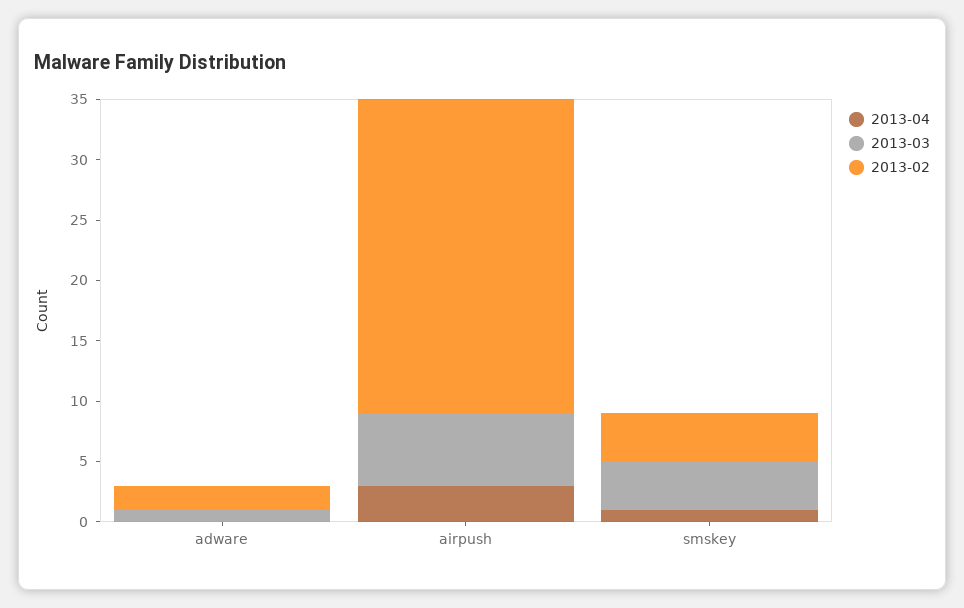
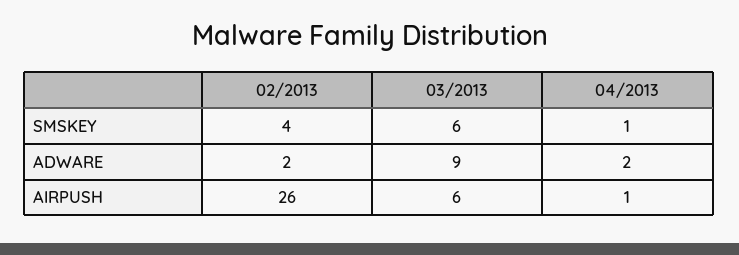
2013-04, adware: 0 -> 2
2013-03, adware: 1 -> 9
2013-04, airpush: 3 -> 1
2013-03, smskey: 4 -> 6

